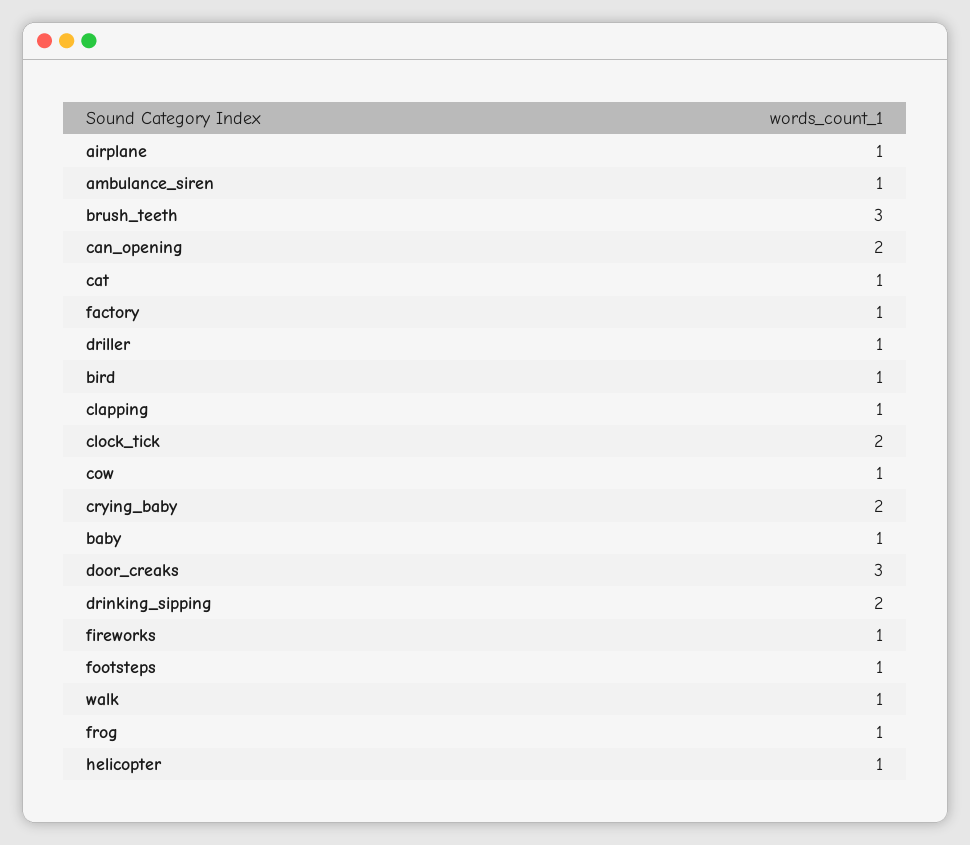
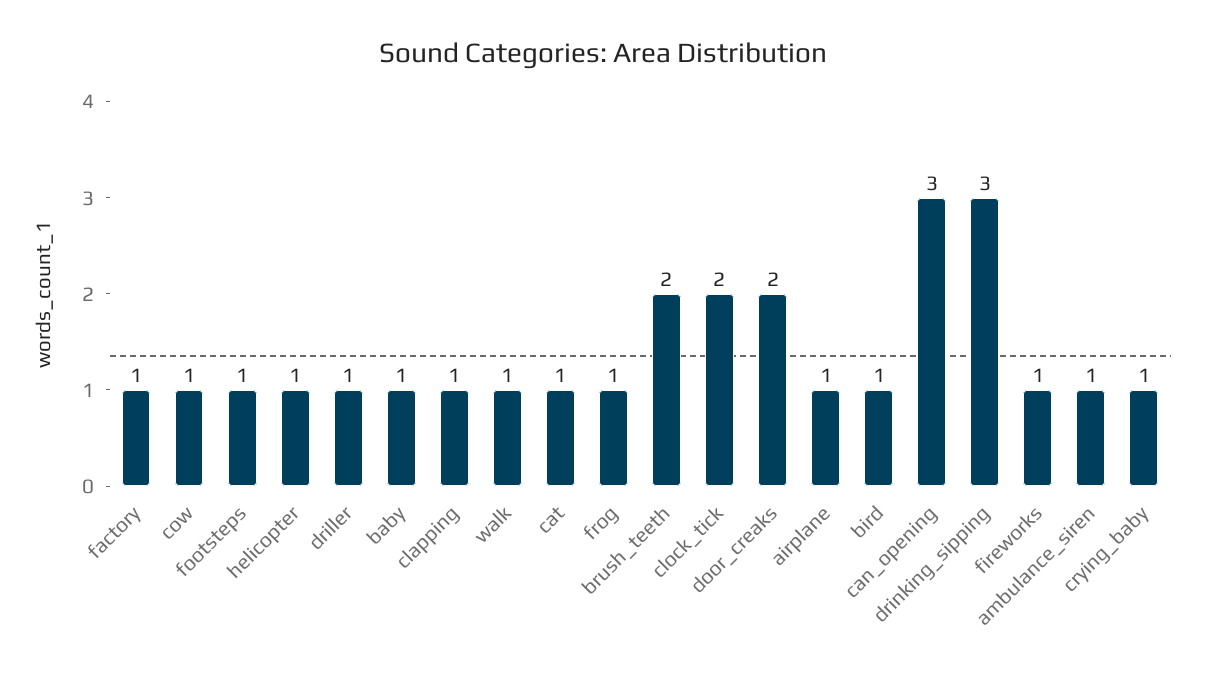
brush_teeth: 3 -> 2
can_opening: 2 -> 3
crying_baby: 2 -> 1
door_creaks: 3 -> 2
drinking_sipping: 2 -> 3

